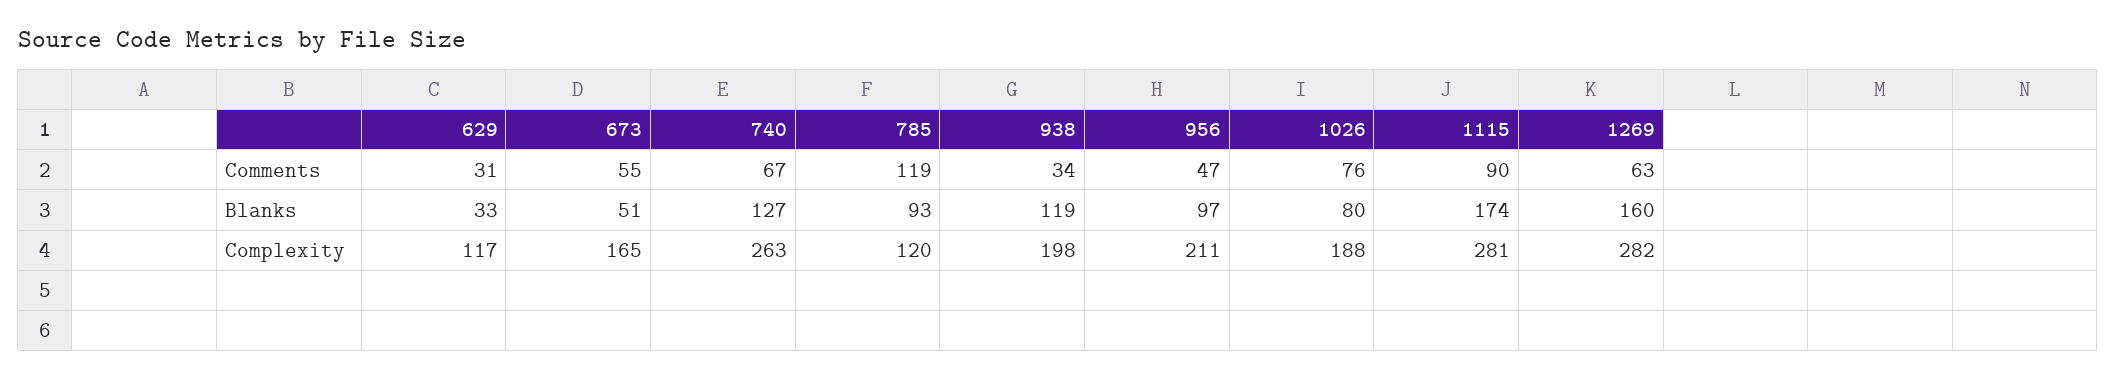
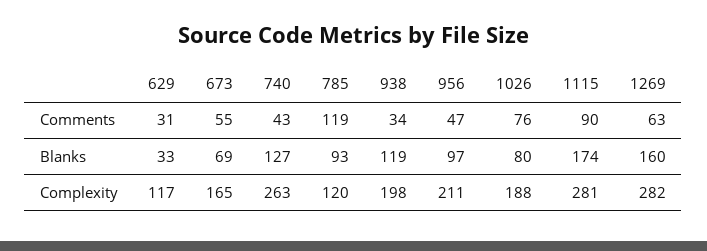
740, Comments: 67 -> 43
673, Blanks: 51 -> 69

